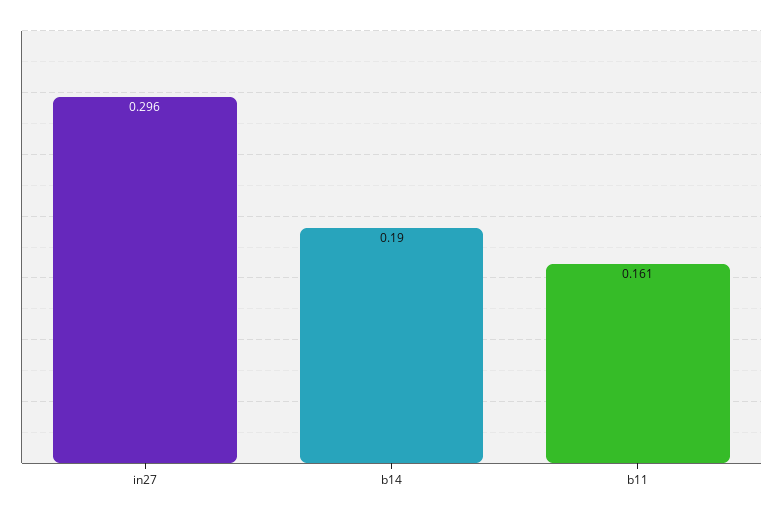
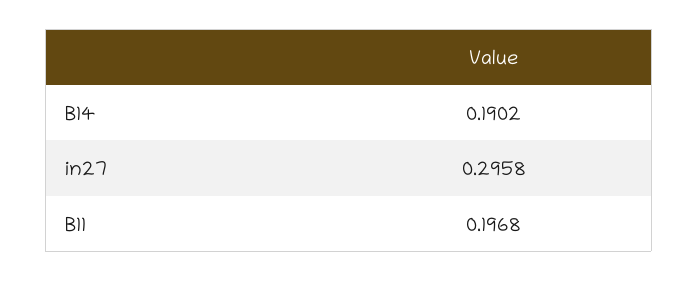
b11: 0.161 -> 0.1968

